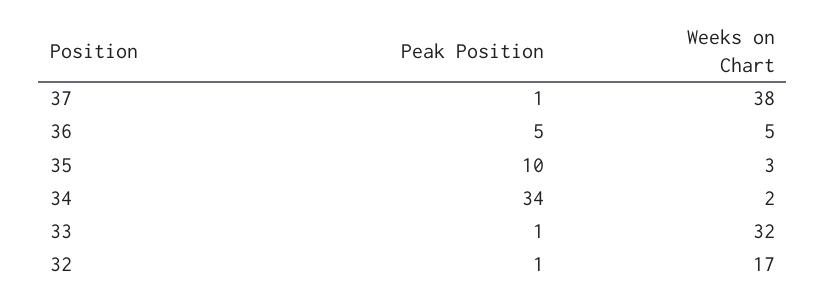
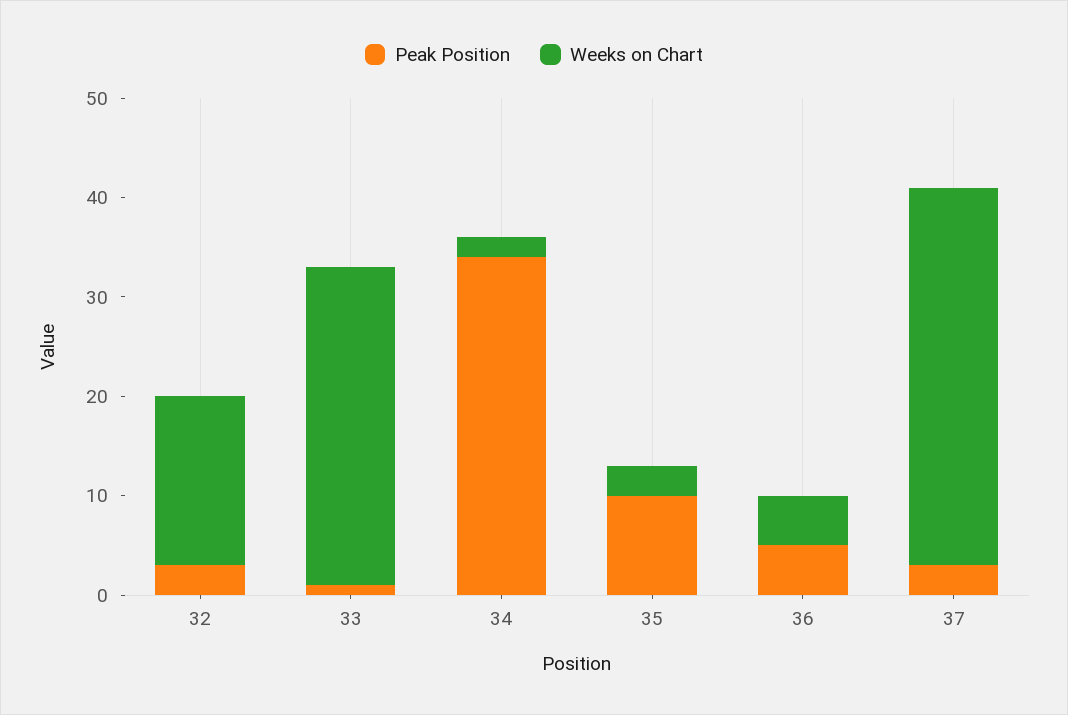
Peak Position, 37: 1 -> 3
Peak Position, 32: 1 -> 3

